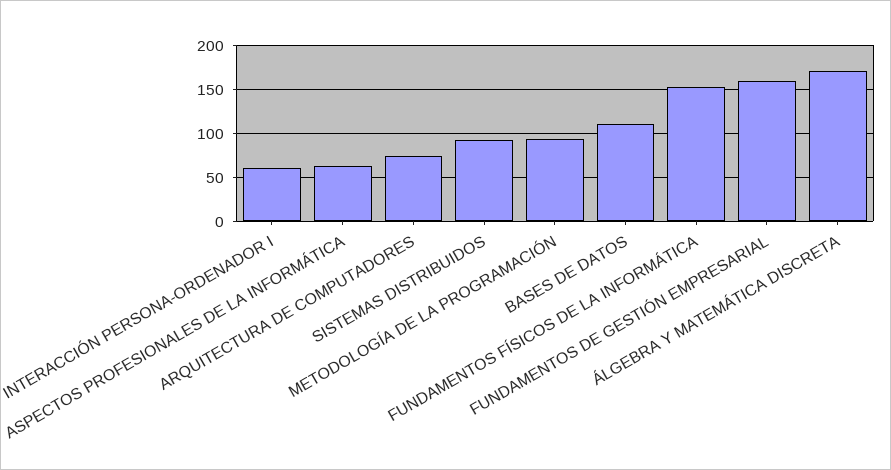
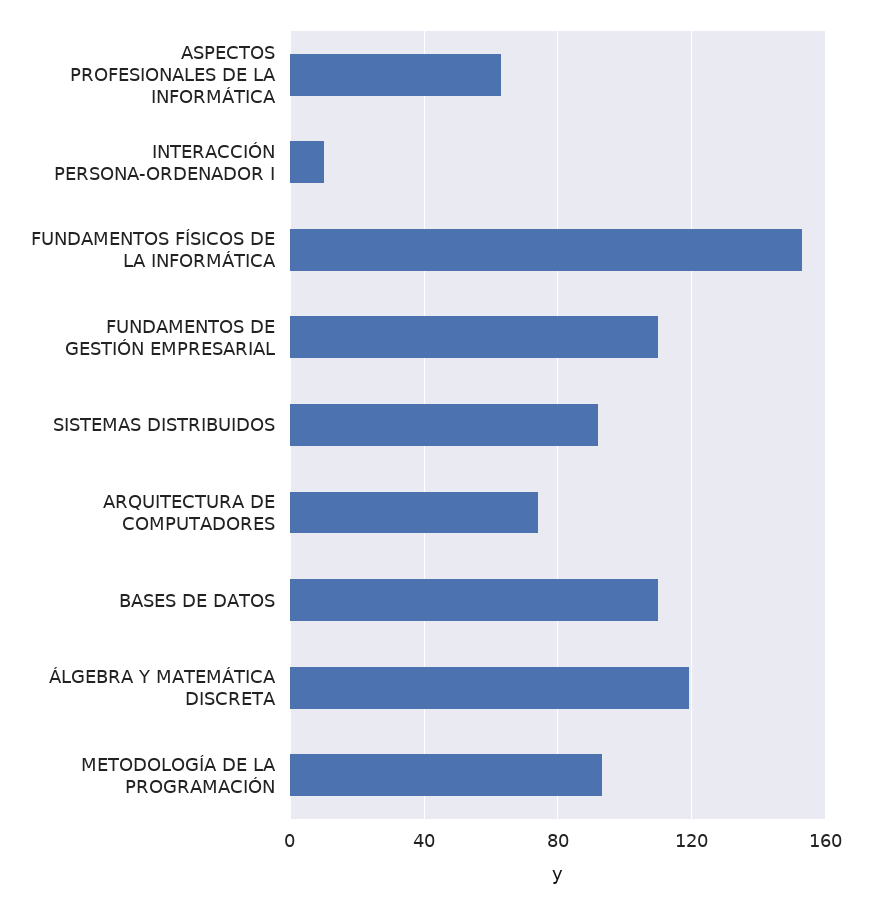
INTERACCIÓN PERSONA-ORDENADOR I: 60 -> 10
FUNDAMENTOS DE GESTIÓN EMPRESARIAL: 160 -> 110
ÁLGEBRA Y MATEMÁTICA DISCRETA: 170 -> 120

